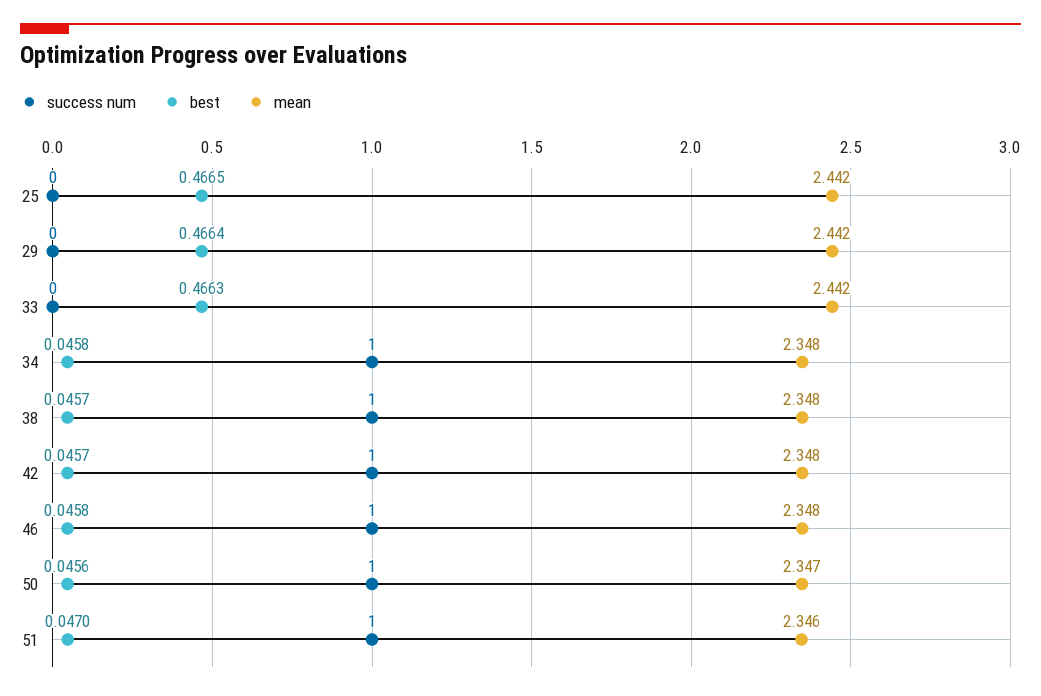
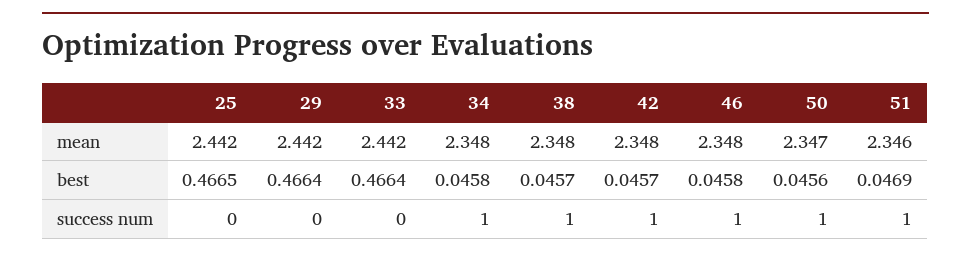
best, 33: 0.4663 -> 0.4664
best, 51: 0.047 -> 0.0469

